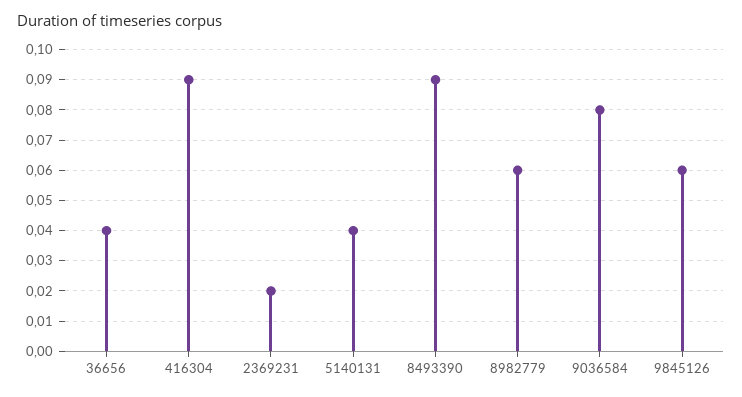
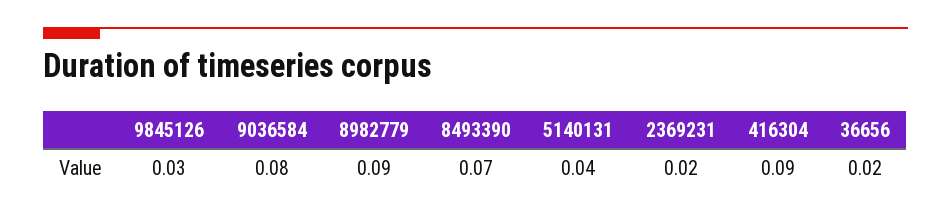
36656: 0.04 -> 0.02
8493390: 0.09 -> 0.07
8982779: 0.06 -> 0.09
9845126: 0.06 -> 0.03

